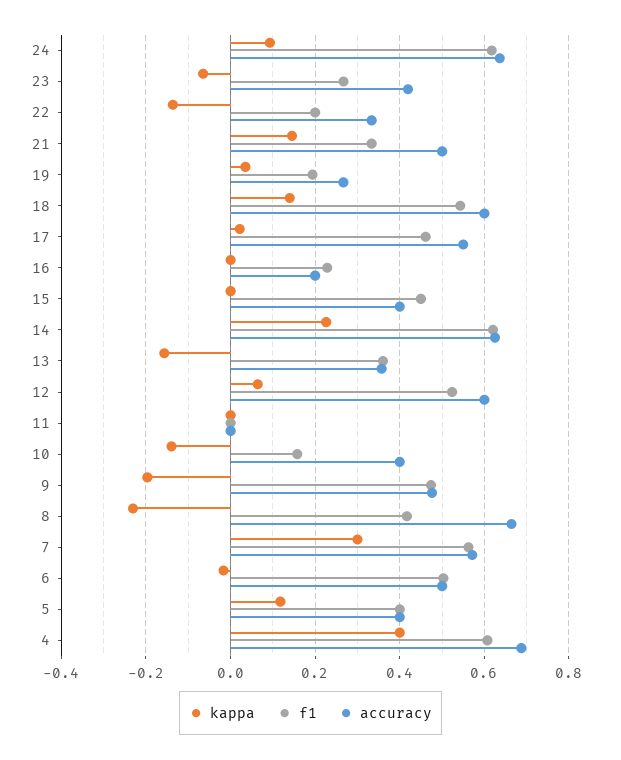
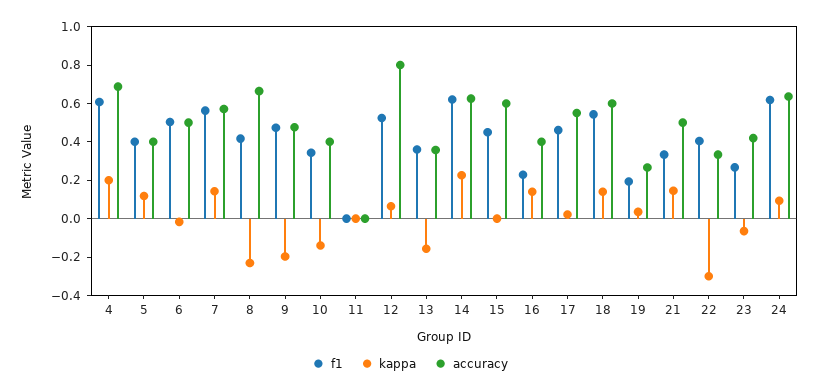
kappa, 22: -0.14 -> -0.3
f1, 22: 0.2 -> 0.4
kappa, 16: 0 -> 0.15
accuracy, 16: 0.2 -> 0.4
accuracy, 15: 0.4 -> 0.6
accuracy, 12: 0.6 -> 0.8
f1, 10: 0.16 -> 0.35
kappa, 7: 0.3 -> 0.15
kappa, 4: 0.4 -> 0.2

